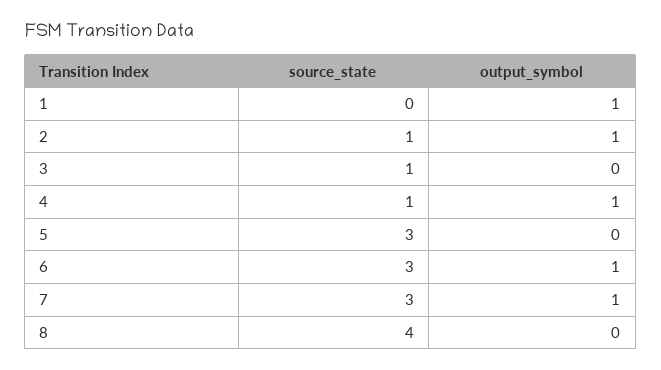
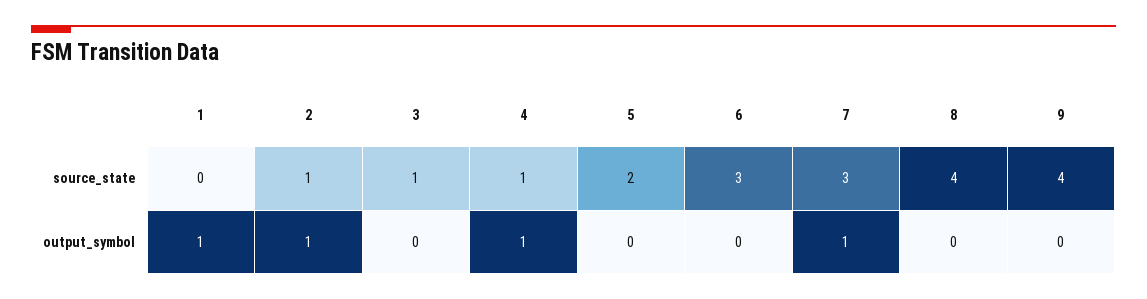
source_state, 5: 3 -> 2
output_symbol, 6: 1 -> 0
source_state, 9: none -> 4
output_symbol, 9: none -> 0

